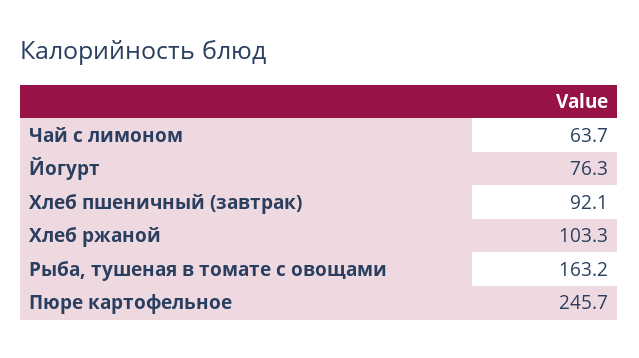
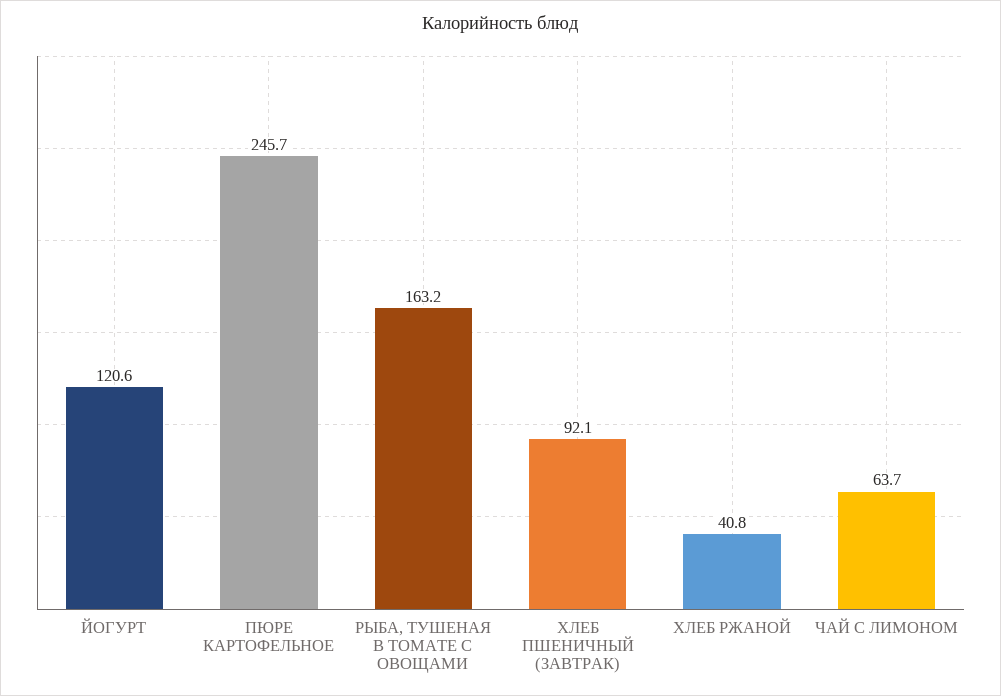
Йогурт: 76.3 -> 120.6
Хлеб ржаной: 103.3 -> 40.8

